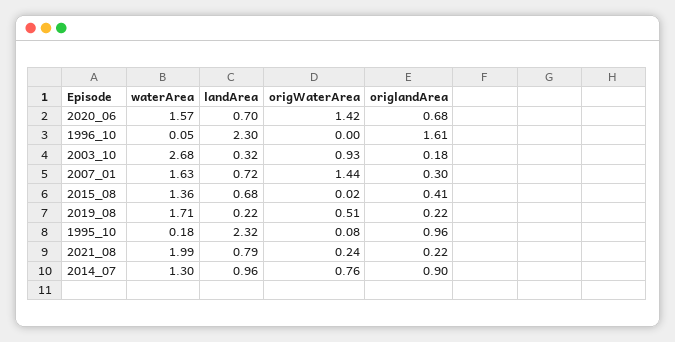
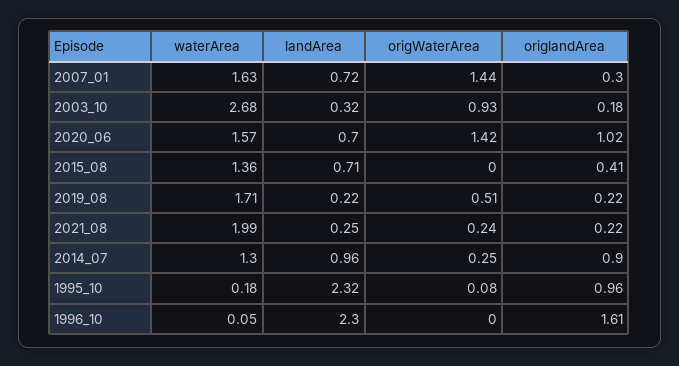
origlandArea, 2020_06: 0.68 -> 1.02
landArea, 2015_08: 0.68 -> 0.71
origWaterArea, 2015_08: 0.02 -> 0
landArea, 2021_08: 0.79 -> 0.25
origWaterArea, 2014_07: 0.76 -> 0.25

